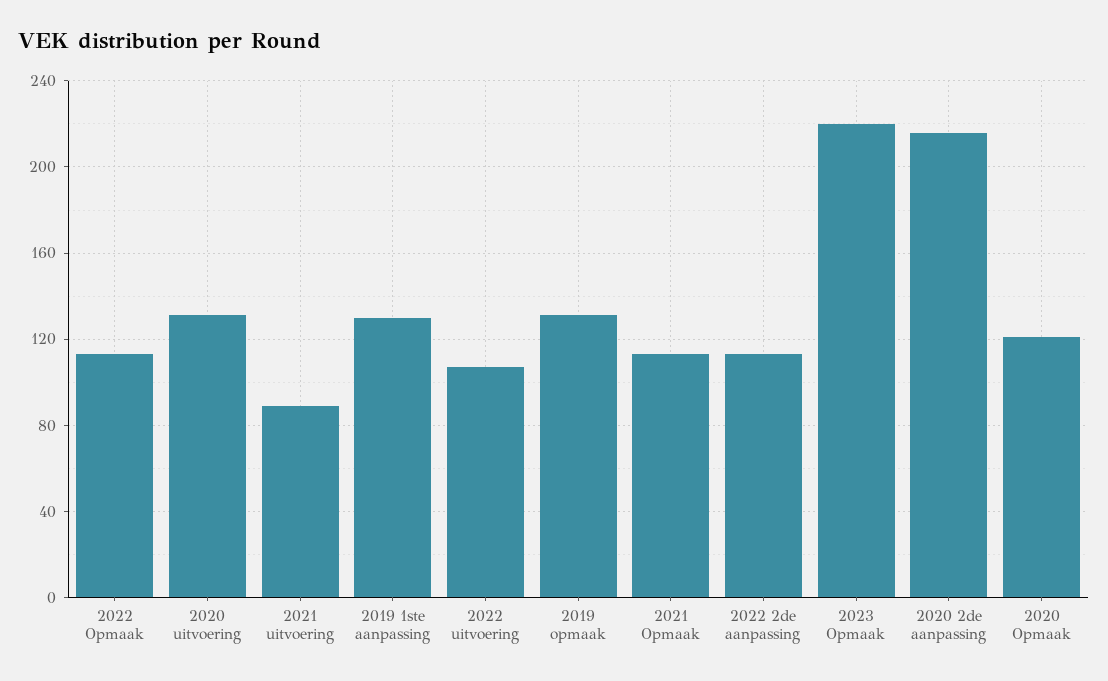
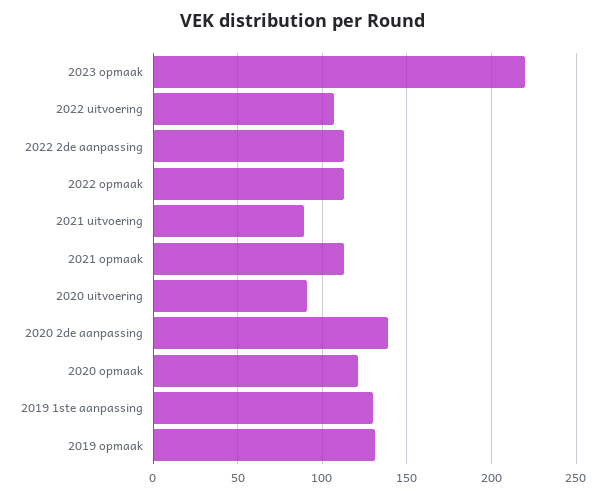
2020 uitvoering: 130 -> 90
2020 2de aanpassing: 215 -> 140

